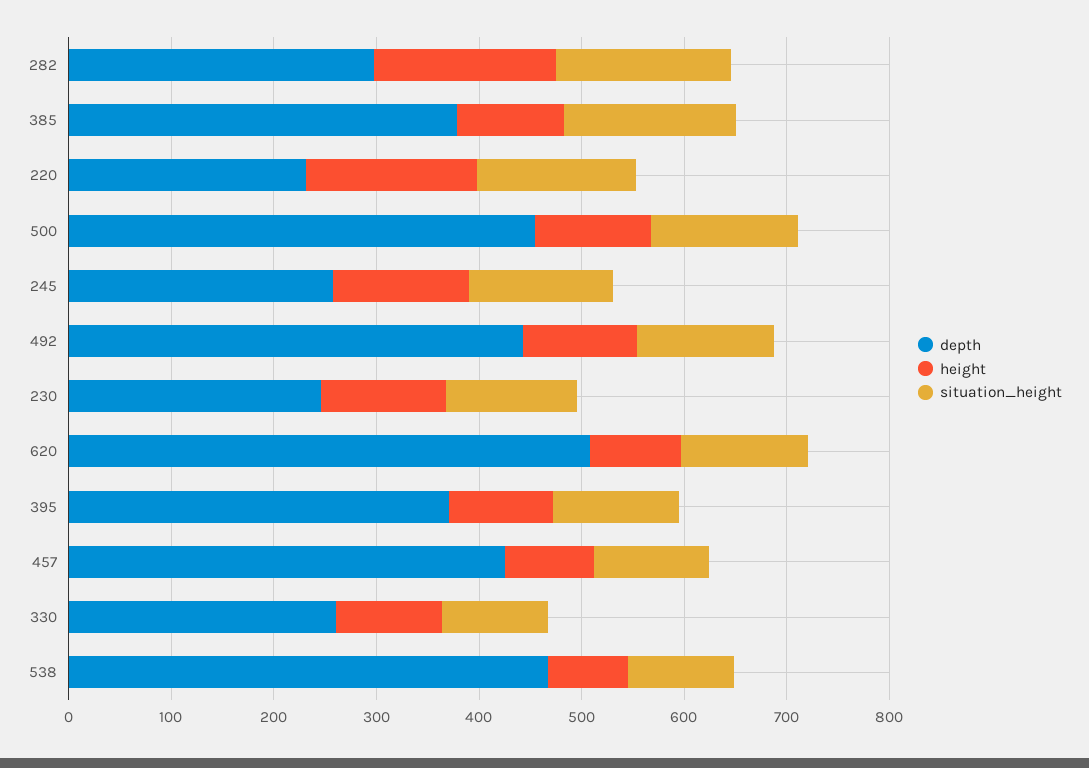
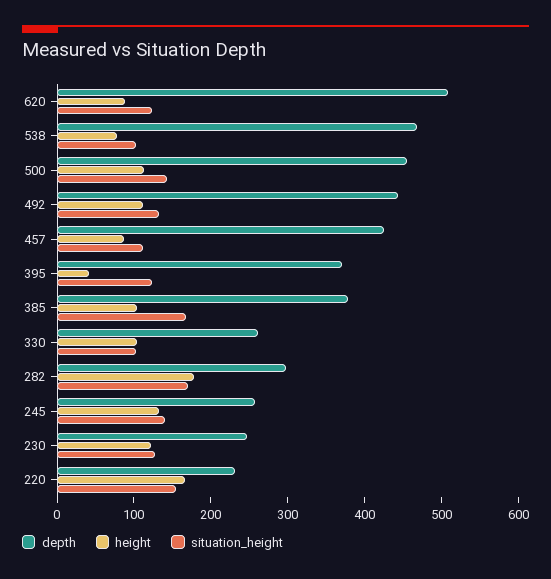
height, 395: 100 -> 40

